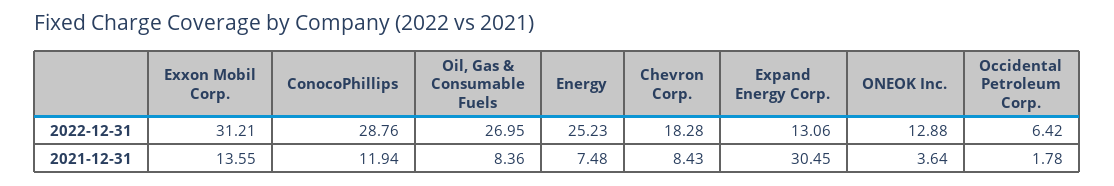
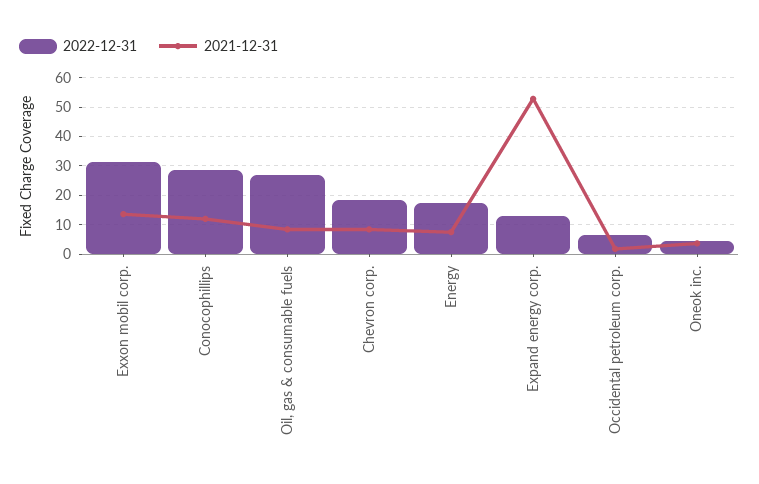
2022-12-31, Energy: 25.23 -> 17.5
2022-12-31, ONEOK Inc.: 12.88 -> 5
2021-12-31, Expand Energy Corp.: 30.45 -> 52.5

